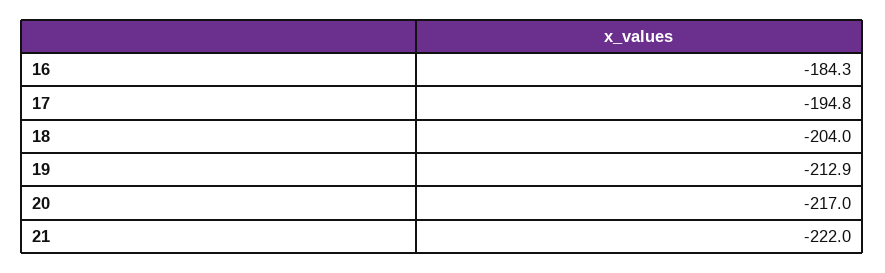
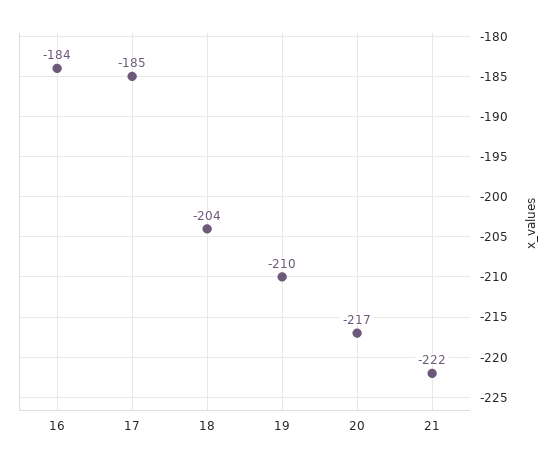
17: -194.8 -> -185
19: -212.9 -> -210

